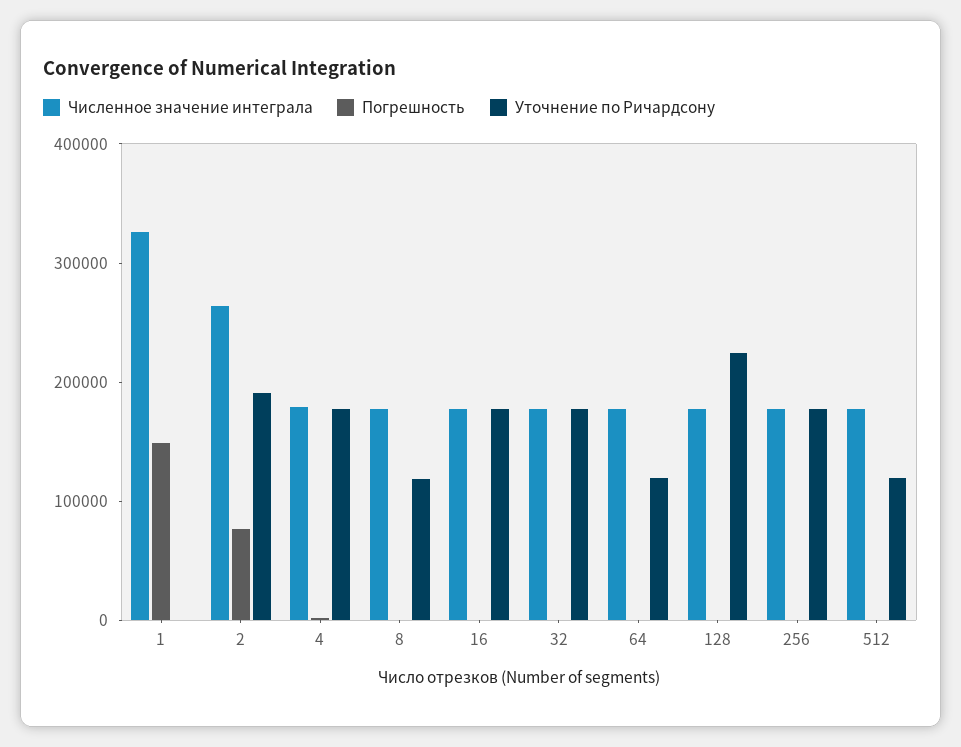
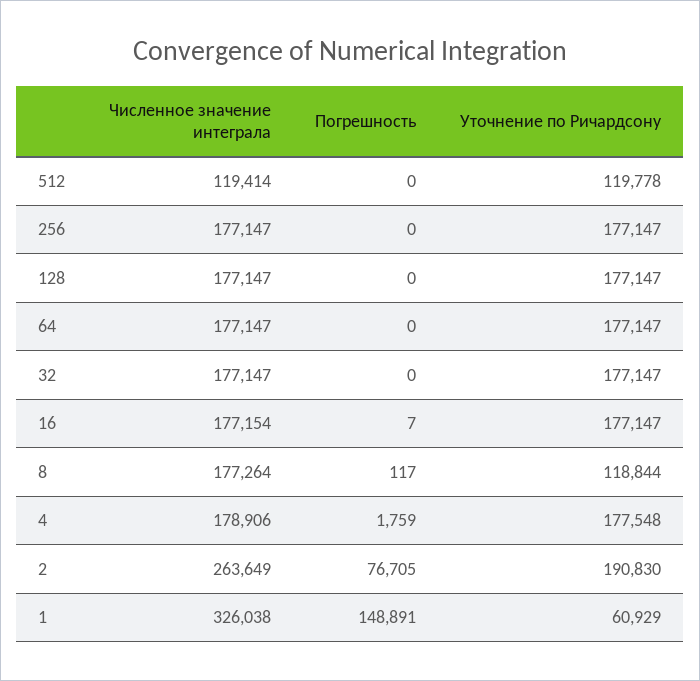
Уточнение по Ричардсону, 1: 0 -> 60929
Уточнение по Ричардсону, 64: 120000 -> 177147
Уточнение по Ричардсону, 128: 220000 -> 177147
Численное значение интеграла, 512: 180000 -> 119414

